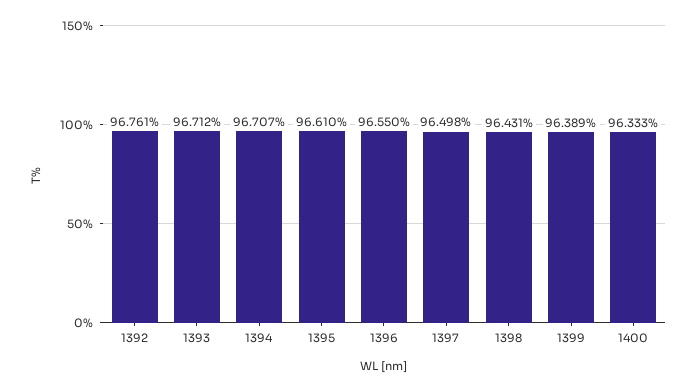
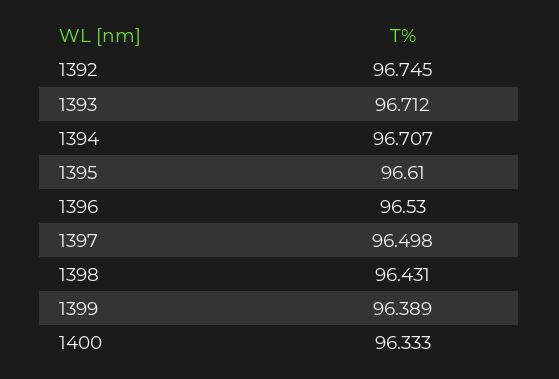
1392: 96.761 -> 96.745
1396: 96.55 -> 96.53

